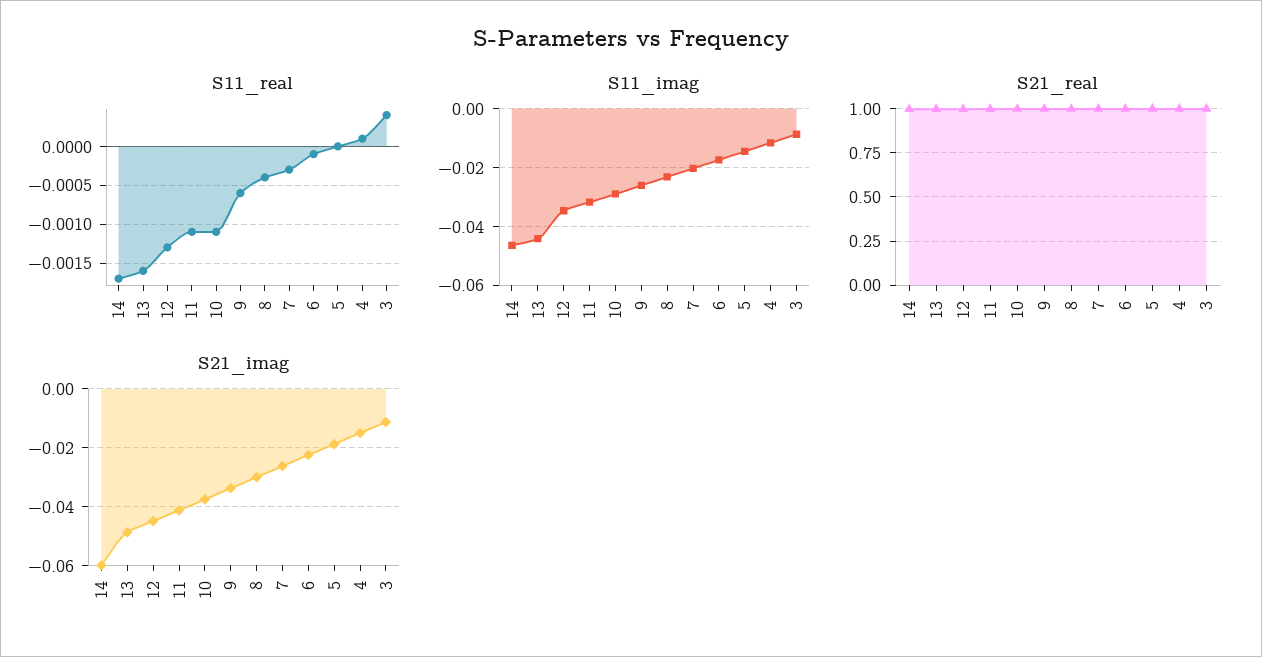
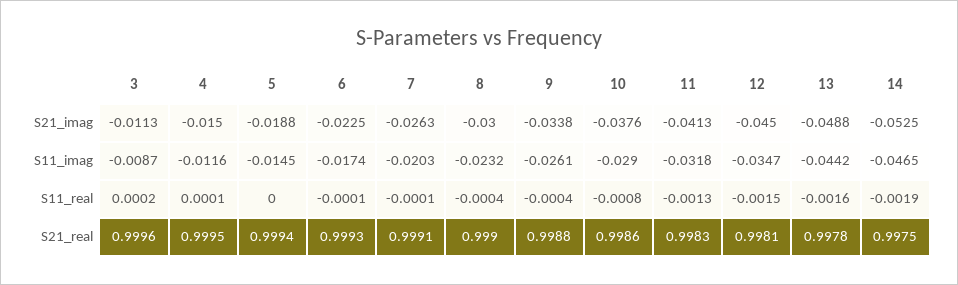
S11_real, 14: -0.0017 -> -0.0019
S11_real, 12: -0.0013 -> -0.0015
S11_real, 11: -0.0011 -> -0.0013
S11_real, 10: -0.0011 -> -0.0008
S11_real, 9: -0.0006 -> -0.0004
S11_real, 7: -0.0003 -> -0.0001
S11_real, 3: 0.0004 -> 0.0002
S21_imag, 14: -0.06 -> -0.0525

